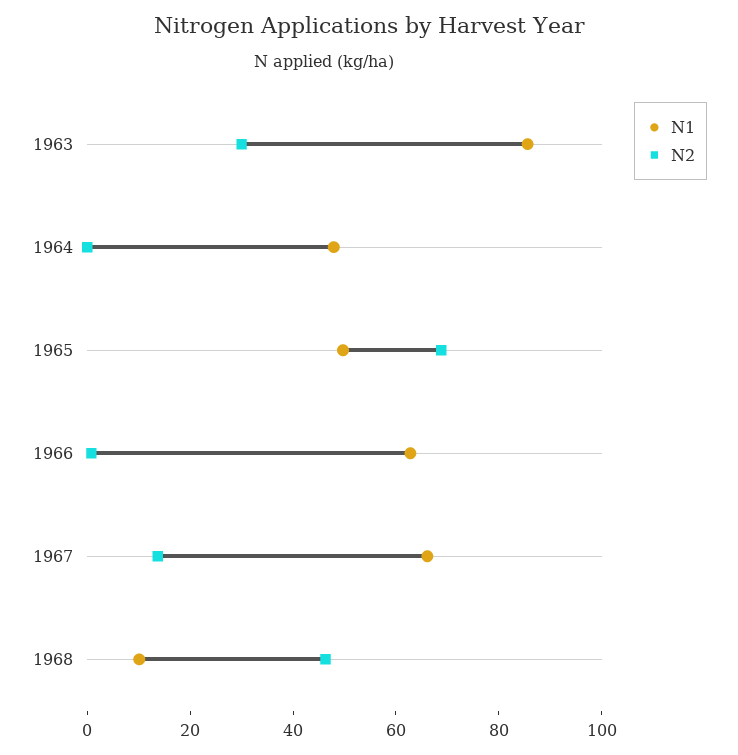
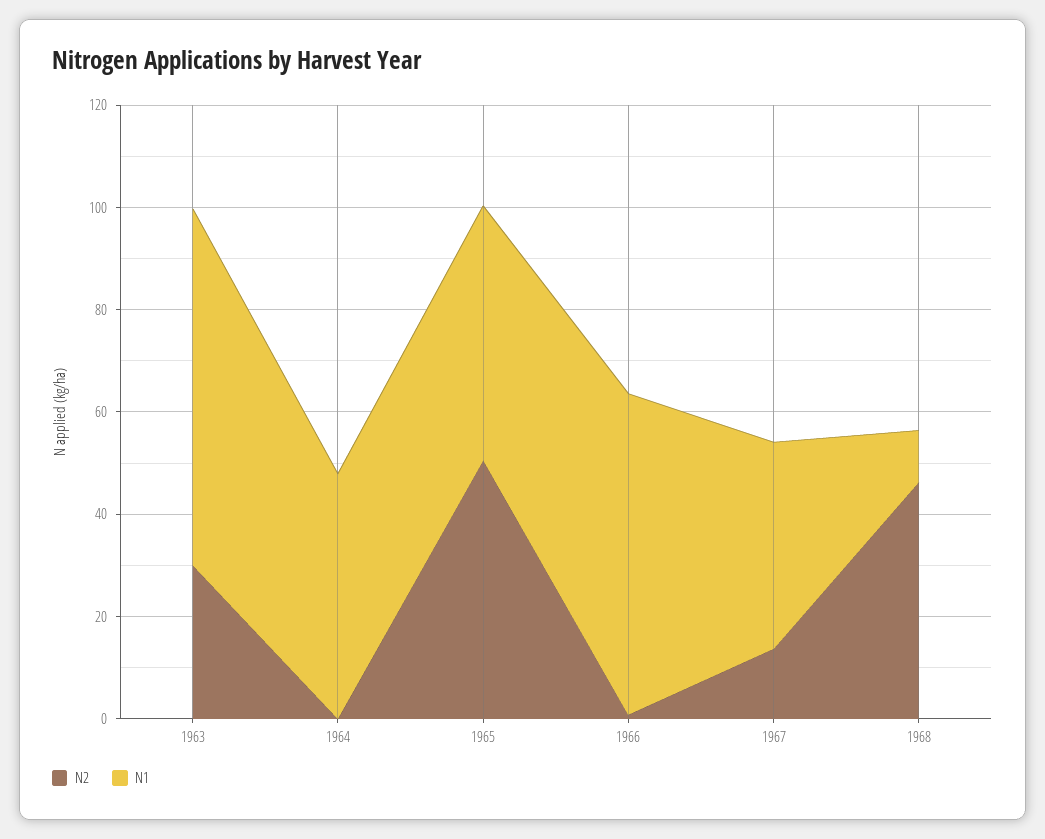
N1, 1963: 85 -> 70
N2, 1965: 70 -> 50
N1, 1967: 65 -> 40

